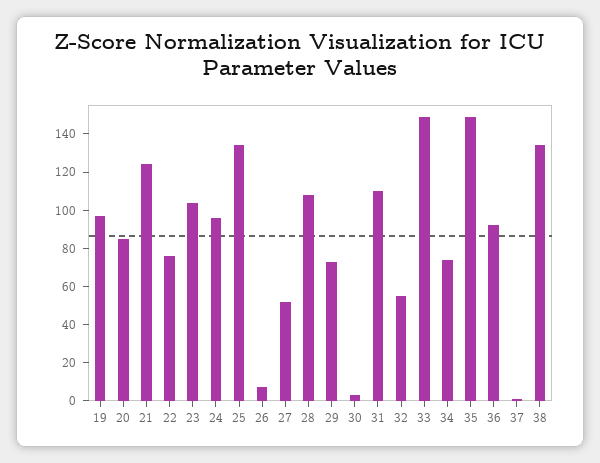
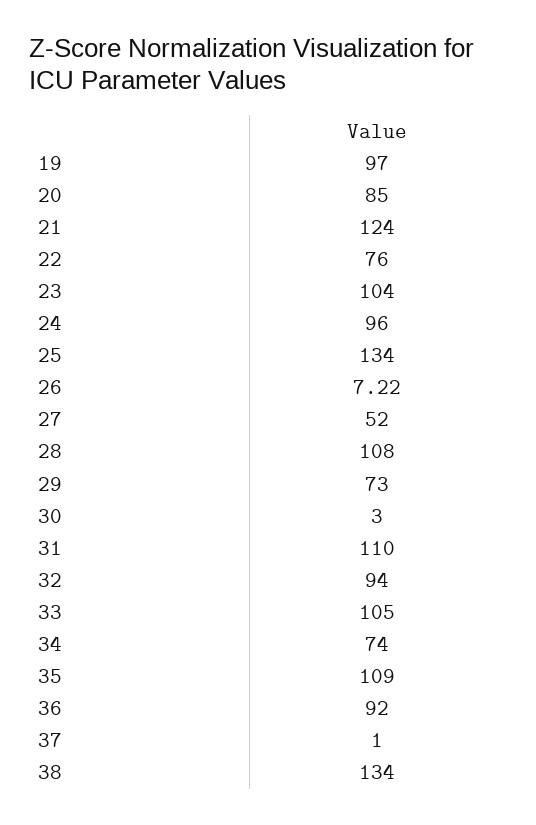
32: 55 -> 94
33: 150 -> 105
35: 150 -> 109

